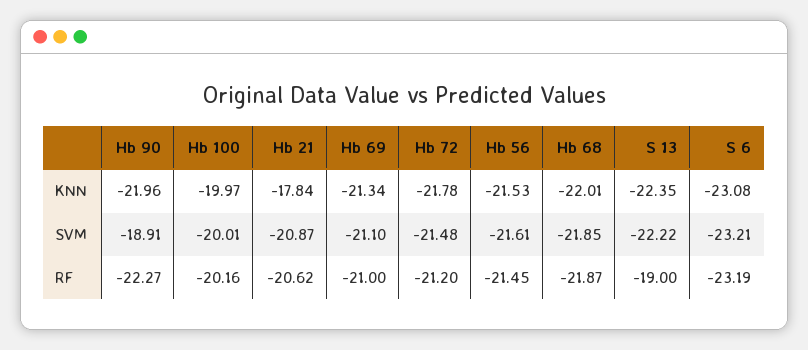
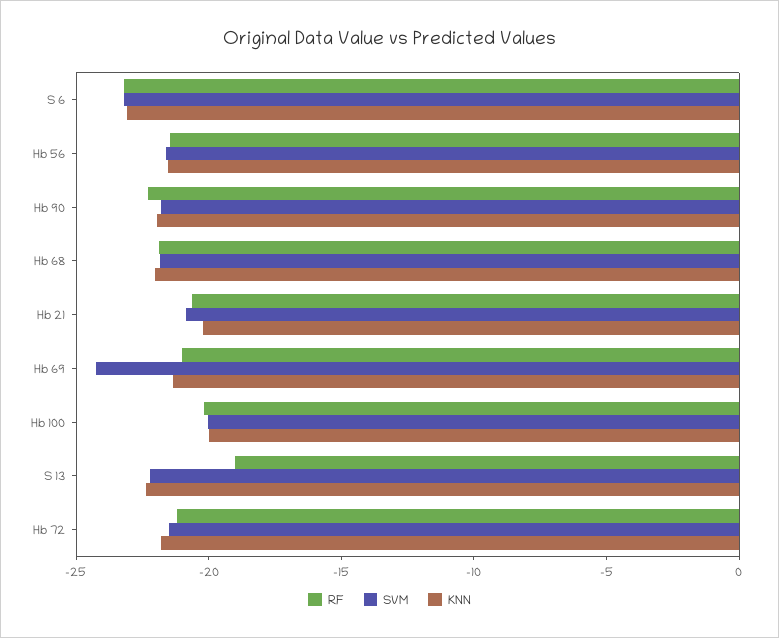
KNN, Hb 21: -17.84 -> -20
SVM, Hb 90: -18.91 -> -22
SVM, Hb 69: -21.1 -> -24

